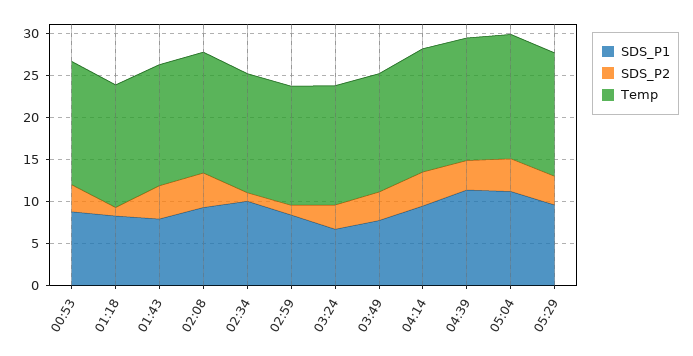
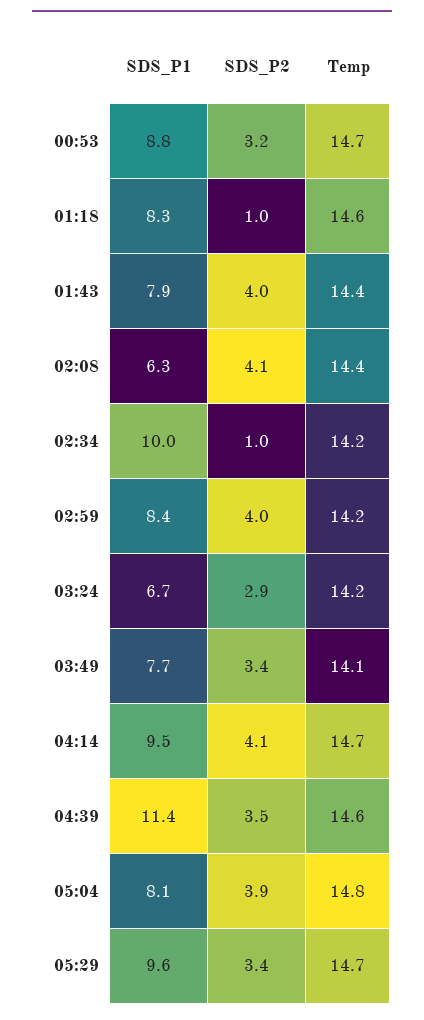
SDS_P1, 02:08: 9 -> 6.3
SDS_P2, 02:59: 1 -> 4
SDS_P1, 05:04: 11 -> 8.1

